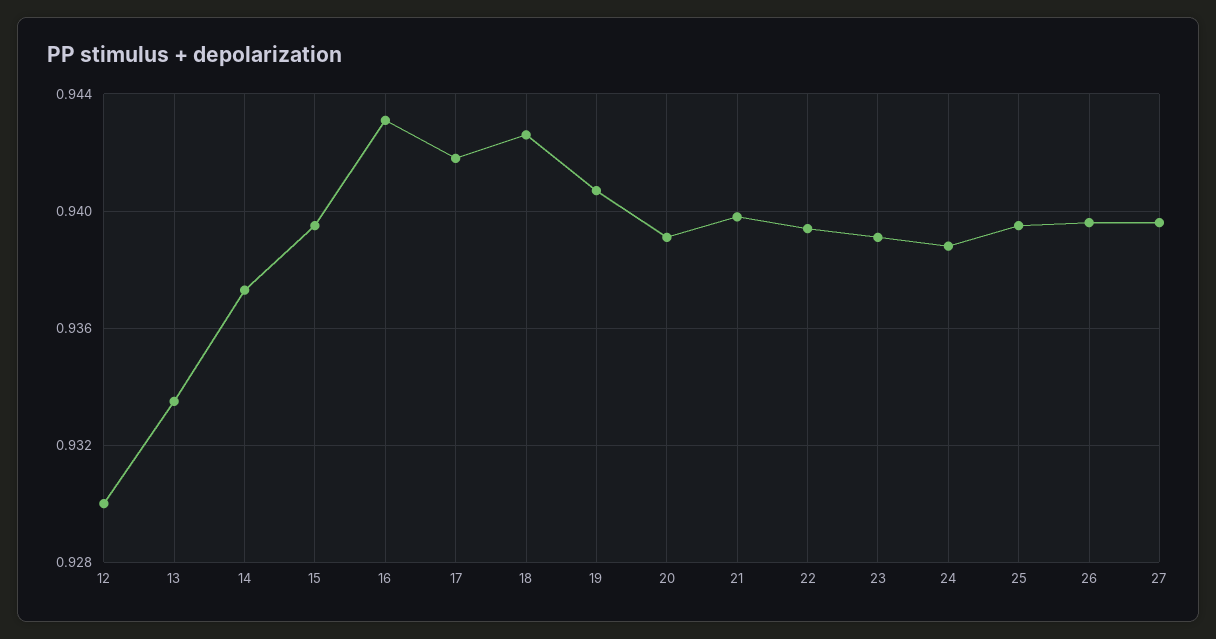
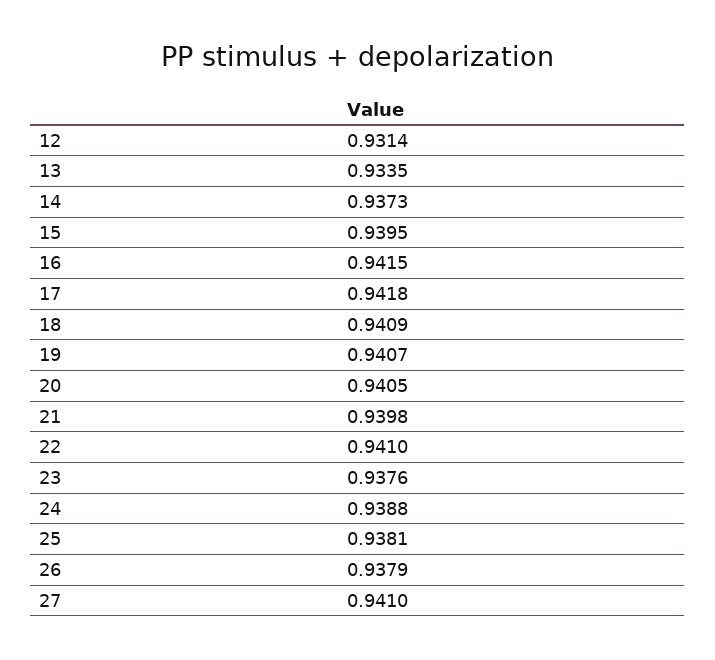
12: 0.93 -> 0.9314
16: 0.943 -> 0.9415
18: 0.9425 -> 0.9409
20: 0.939 -> 0.9405
22: 0.9395 -> 0.941
23: 0.939 -> 0.9376
25: 0.9395 -> 0.9381
26: 0.9395 -> 0.9379
27: 0.9395 -> 0.941

